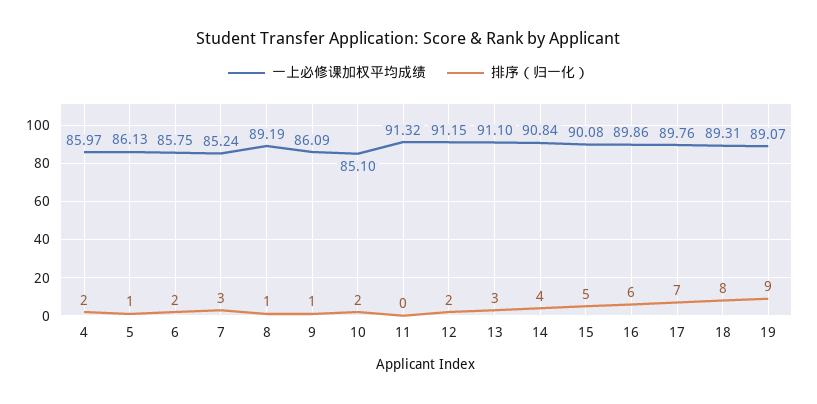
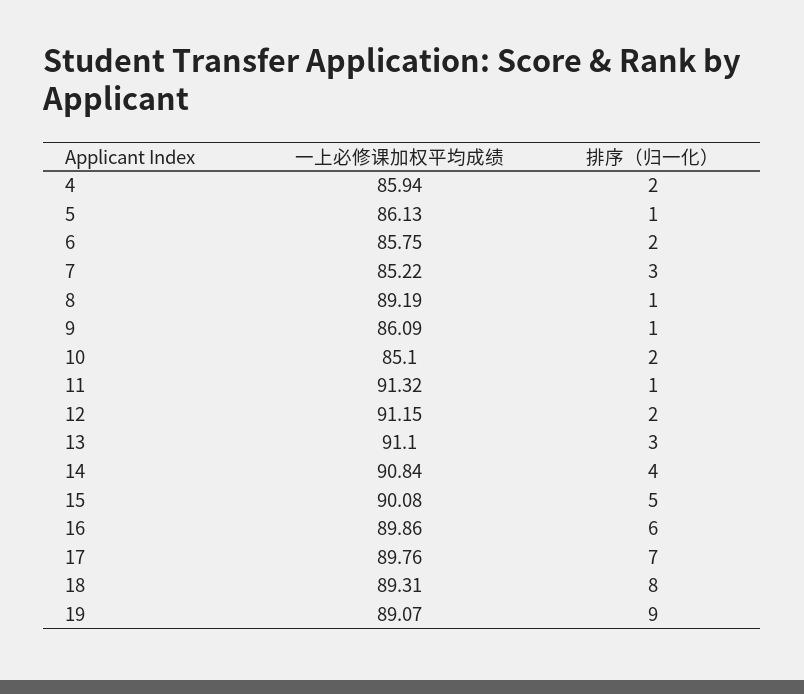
一上必修课加权平均成绩, 4: 85.97 -> 85.94
一上必修课加权平均成绩, 7: 85.24 -> 85.22
排序（归一化）, 11: 0 -> 1

